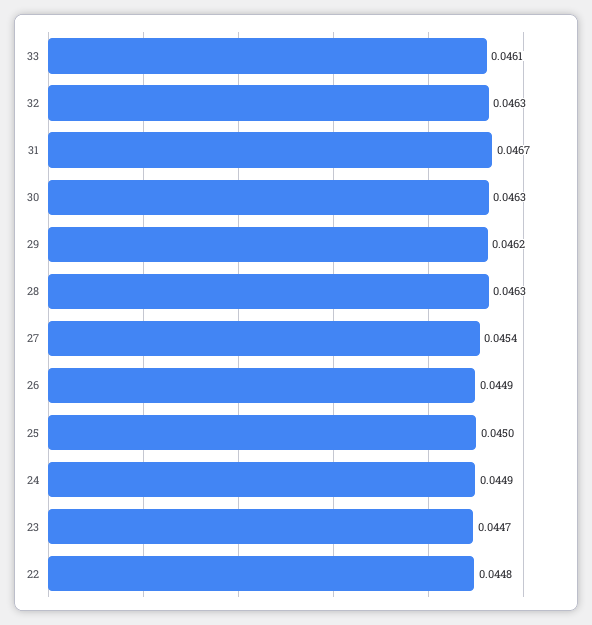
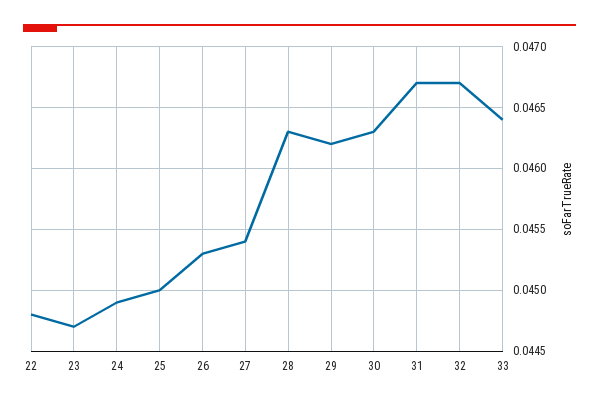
33: 0.0461 -> 0.0464
32: 0.0463 -> 0.0467
26: 0.0449 -> 0.0453

